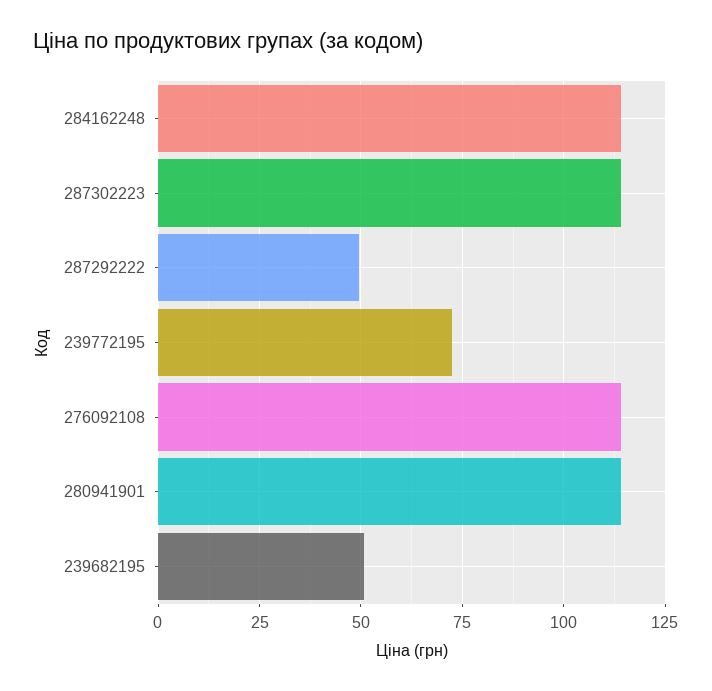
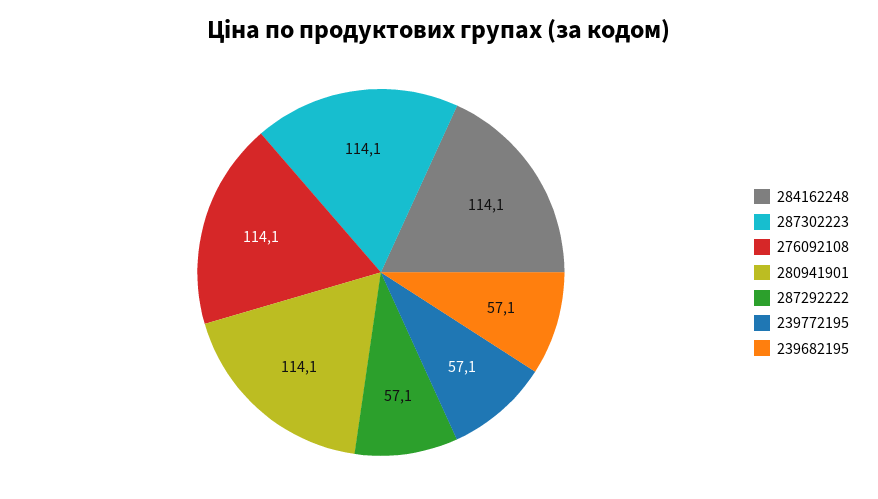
287292222: 50 -> 57.1
239772195: 72.5 -> 57.1
239682195: 50 -> 57.1

